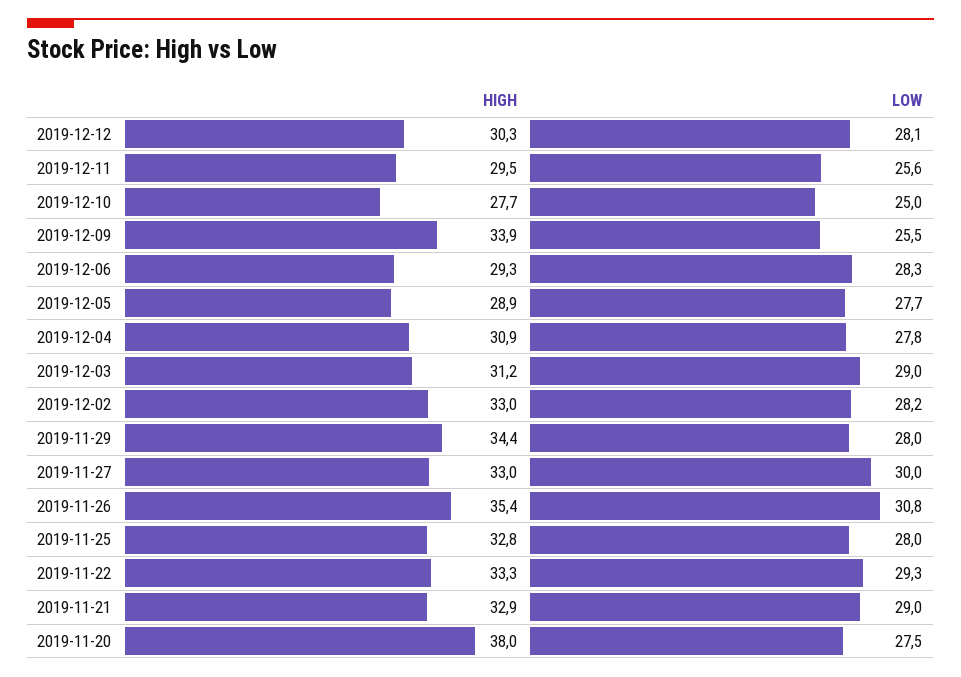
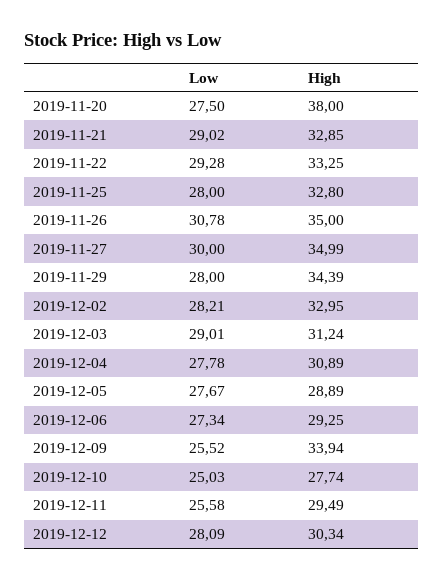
LOW, 2019-12-06: 28.3 -> 27.34
HIGH, 2019-11-27: 33 -> 34.99
HIGH, 2019-11-26: 35.4 -> 35

